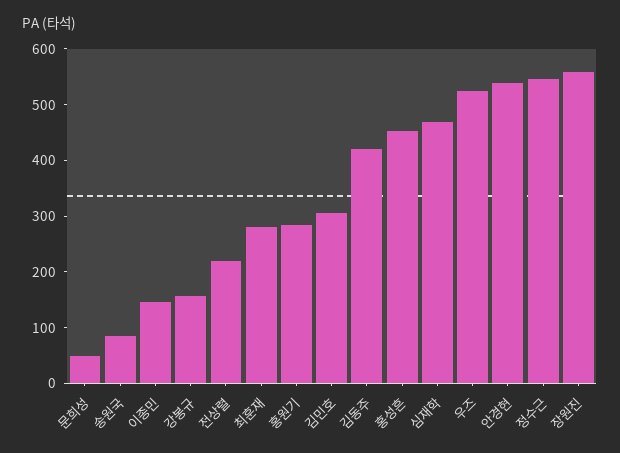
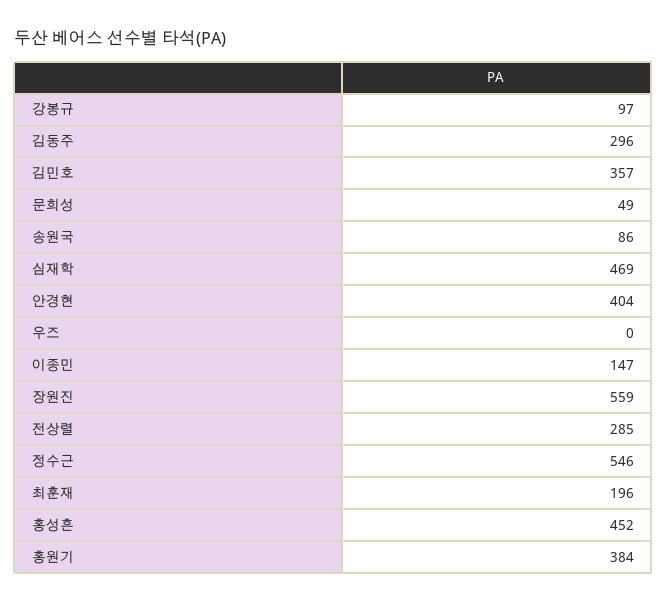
강봉규: 160 -> 97
전상렬: 220 -> 285
최훈재: 280 -> 196
홍원기: 280 -> 384
김민호: 300 -> 357
김동주: 420 -> 296
우즈: 520 -> 0
안경현: 540 -> 404

